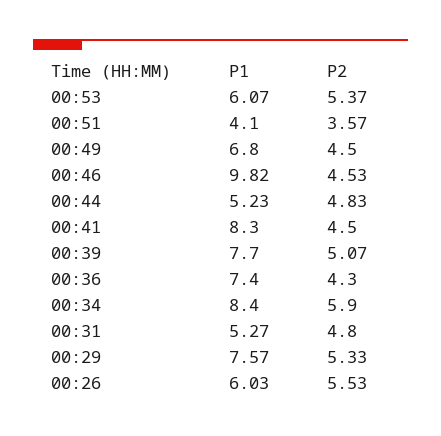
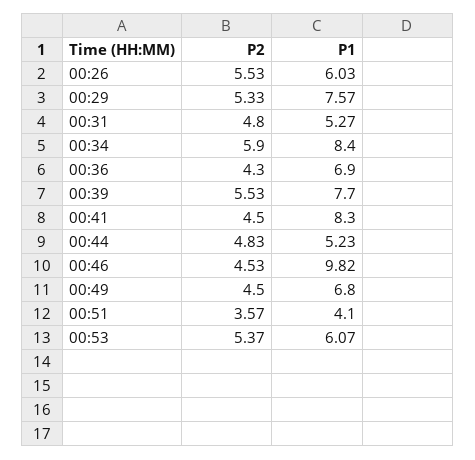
P2, 00:39: 5.07 -> 5.53
P1, 00:36: 7.4 -> 6.9

